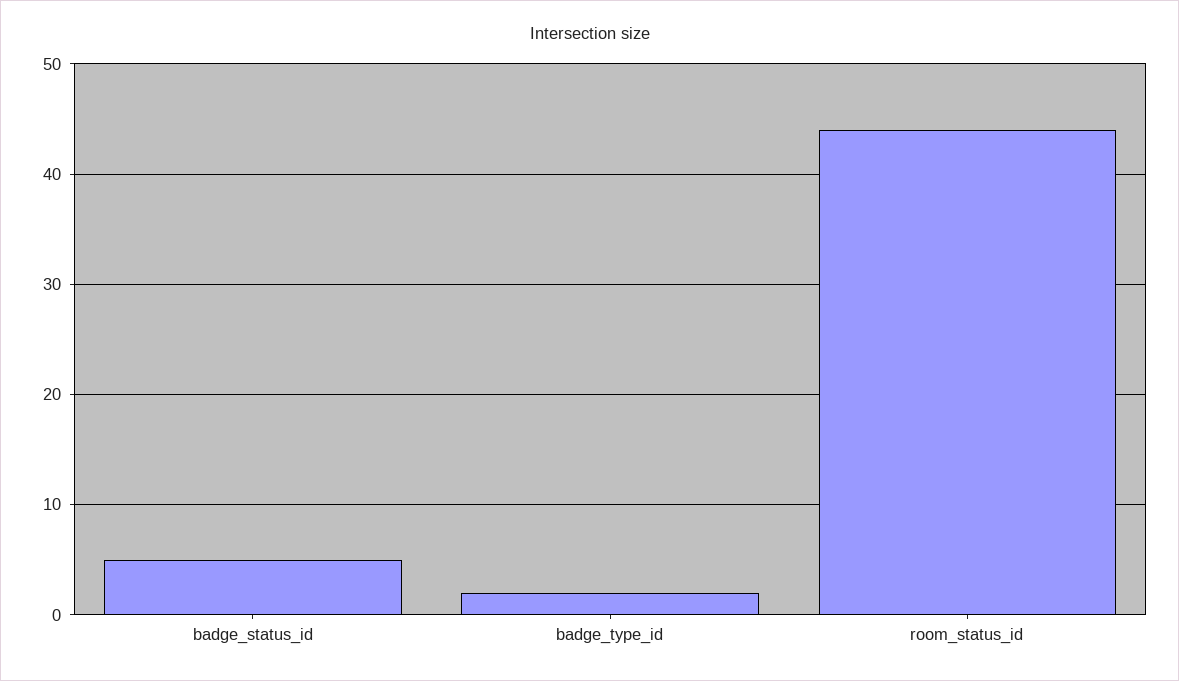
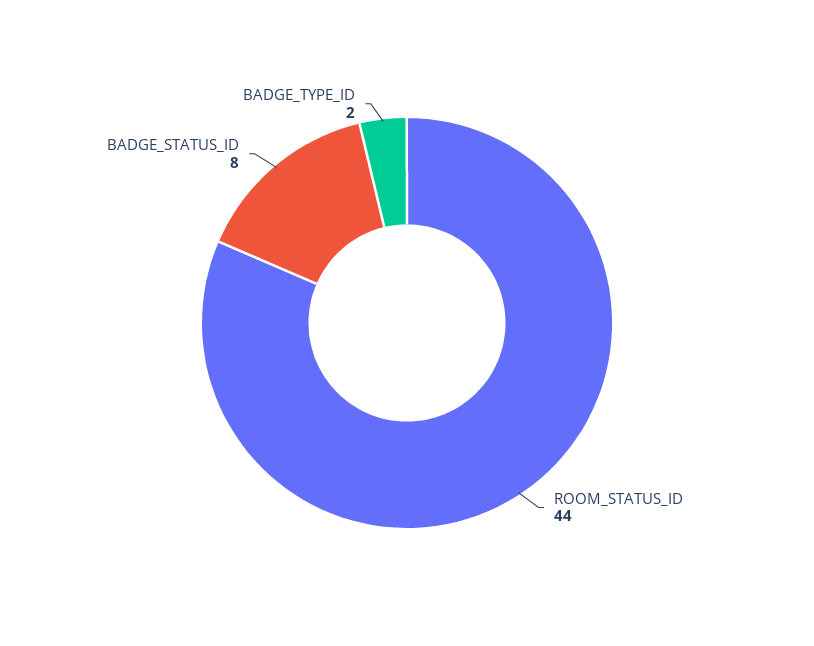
badge_status_id: 5 -> 8

